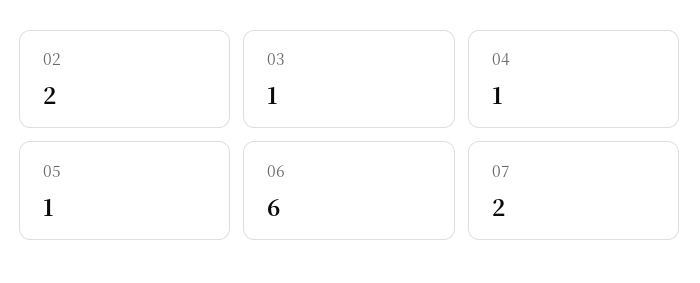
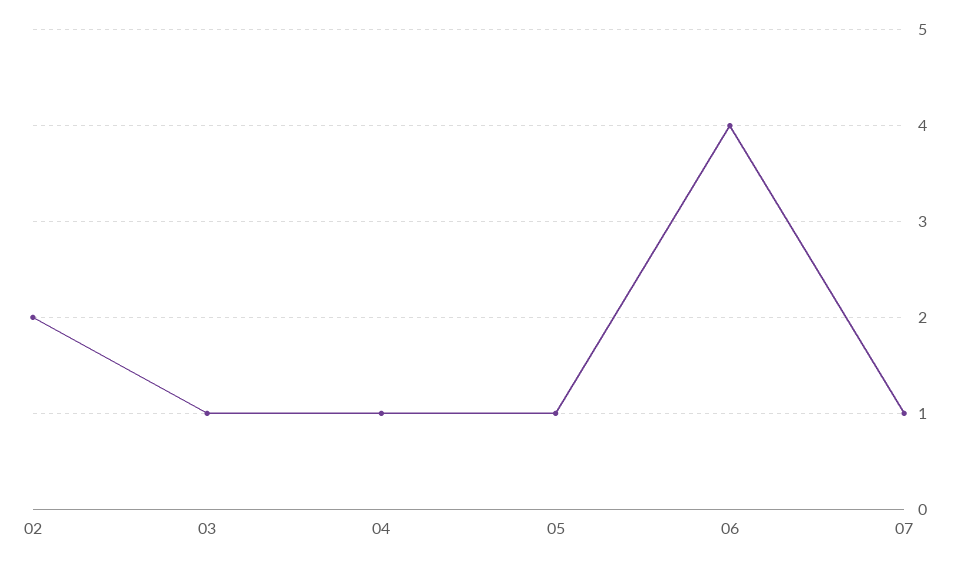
06: 6 -> 4
07: 2 -> 1

